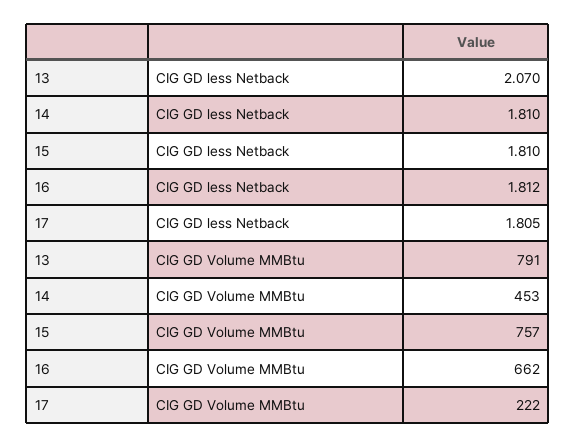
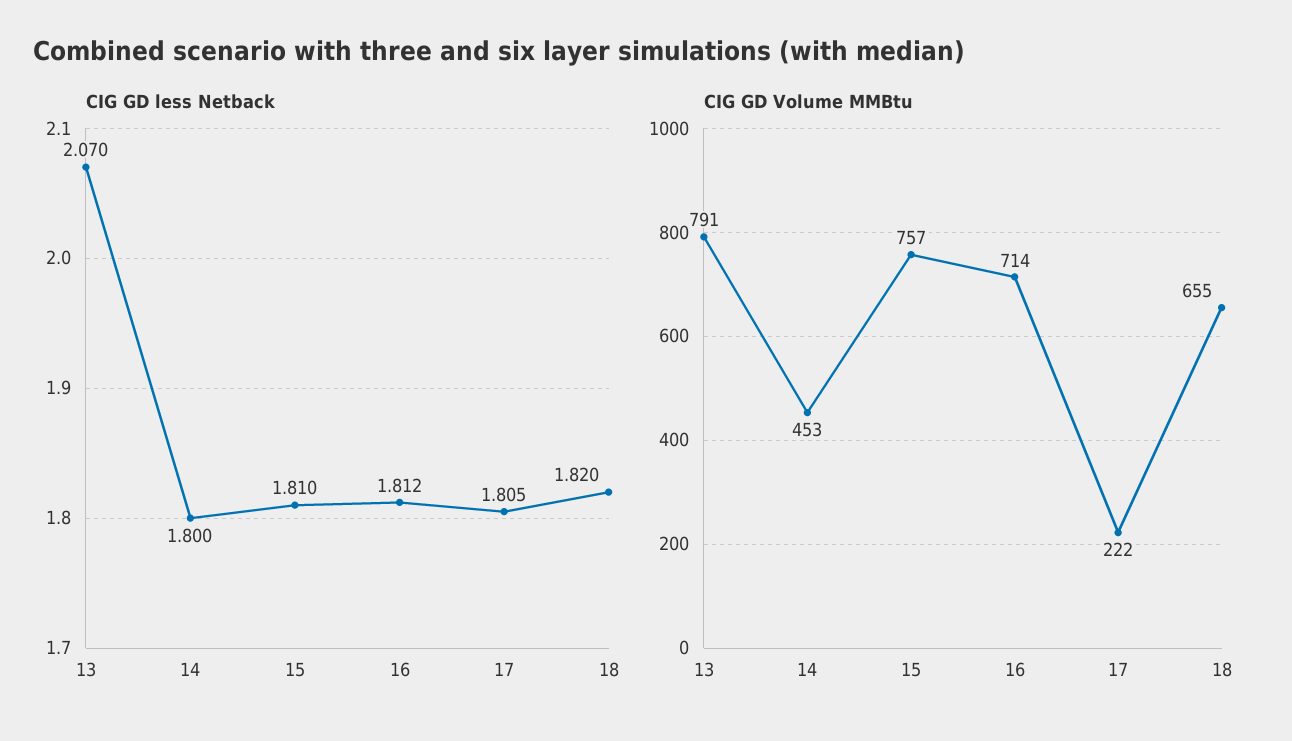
CIG GD less Netback, 14: 1.81 -> 1.8
CIG GD Volume MMBtu, 16: 662 -> 714
CIG GD less Netback, 18: none -> 1.82
CIG GD Volume MMBtu, 18: none -> 655

